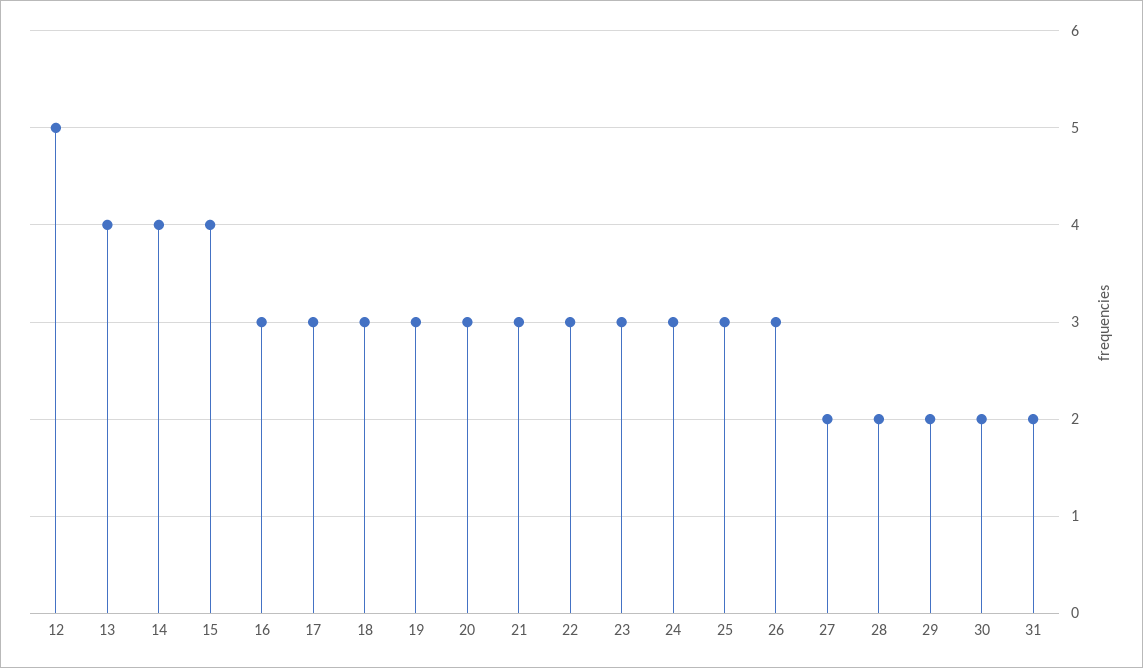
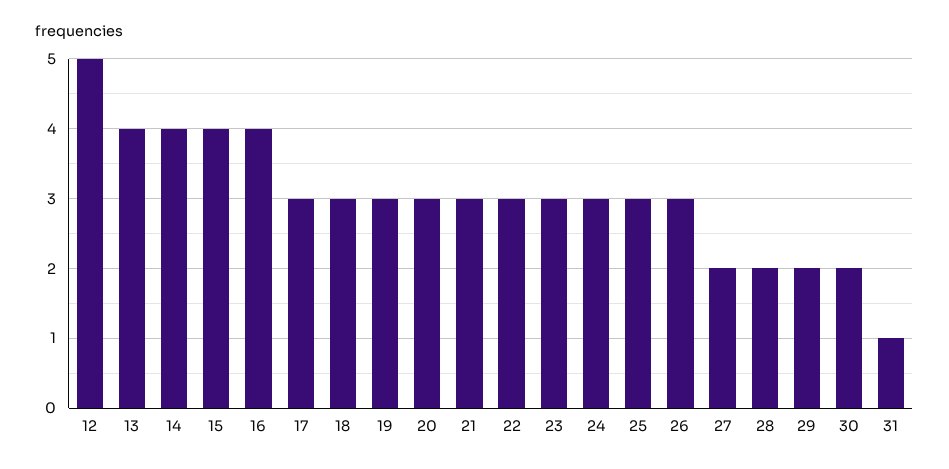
16: 3 -> 4
31: 2 -> 1

